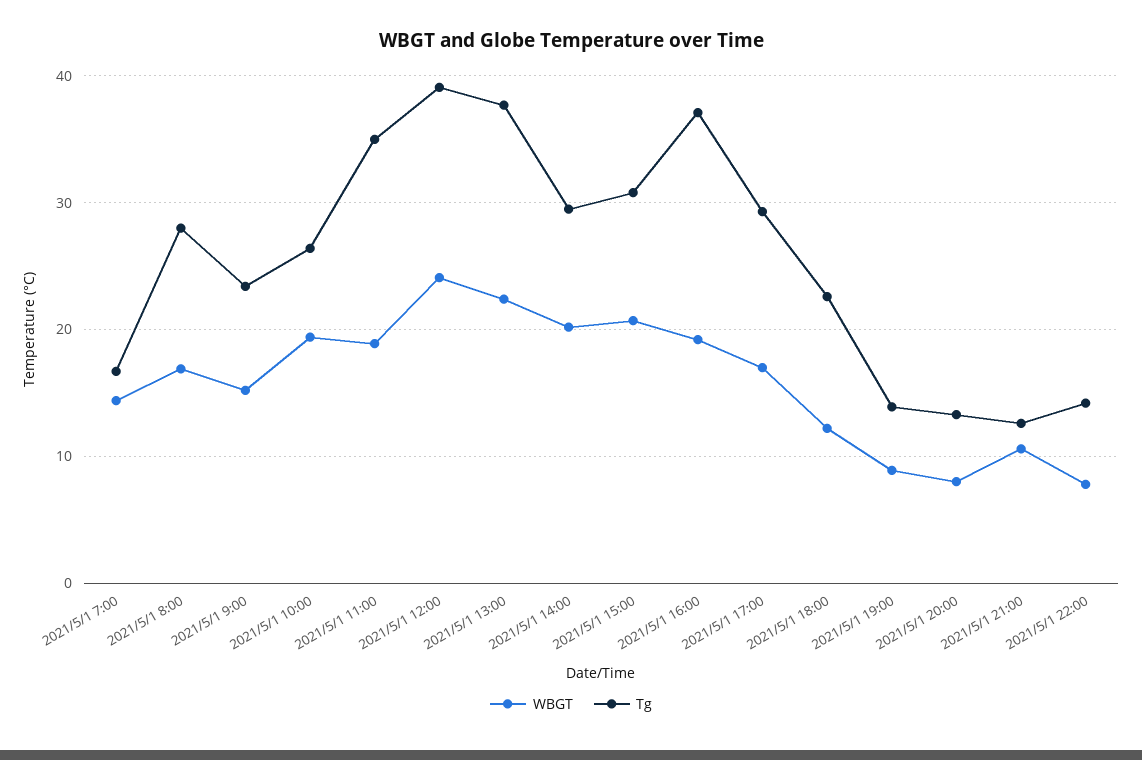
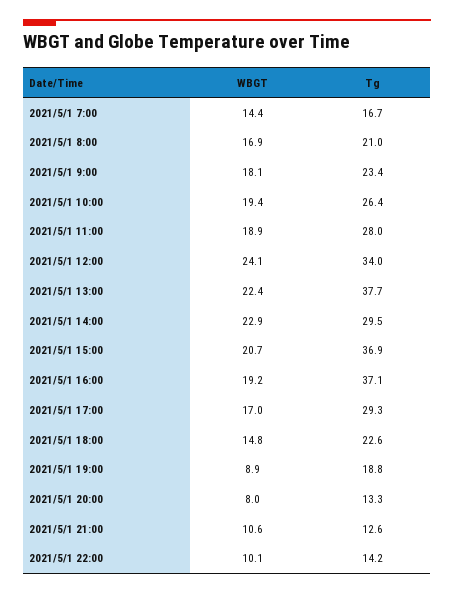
Tg, 2021/5/1 8:00: 28 -> 21
WBGT, 2021/5/1 9:00: 15 -> 18.1
Tg, 2021/5/1 11:00: 35 -> 28
Tg, 2021/5/1 12:00: 39 -> 34
WBGT, 2021/5/1 14:00: 20 -> 22.9
Tg, 2021/5/1 15:00: 31 -> 36.9
WBGT, 2021/5/1 18:00: 12 -> 14.8
Tg, 2021/5/1 19:00: 14 -> 18.8
WBGT, 2021/5/1 22:00: 8 -> 10.1

